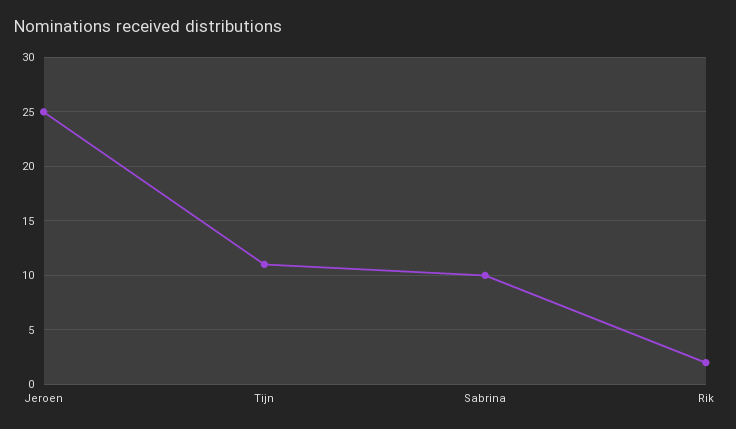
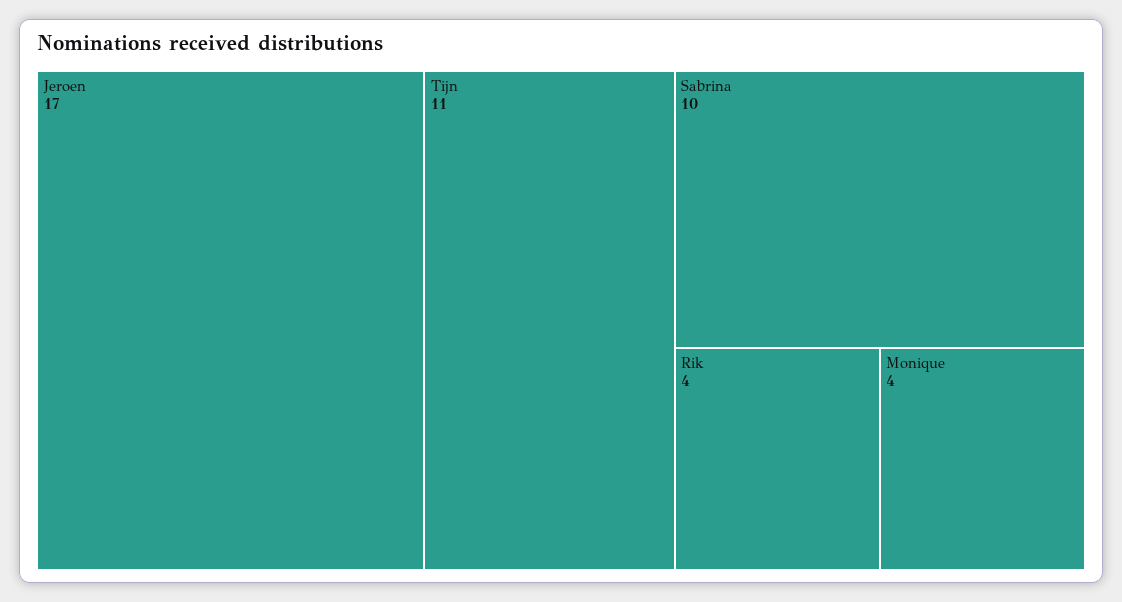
Jeroen: 25 -> 17
Rik: 2 -> 4
Monique: none -> 4

